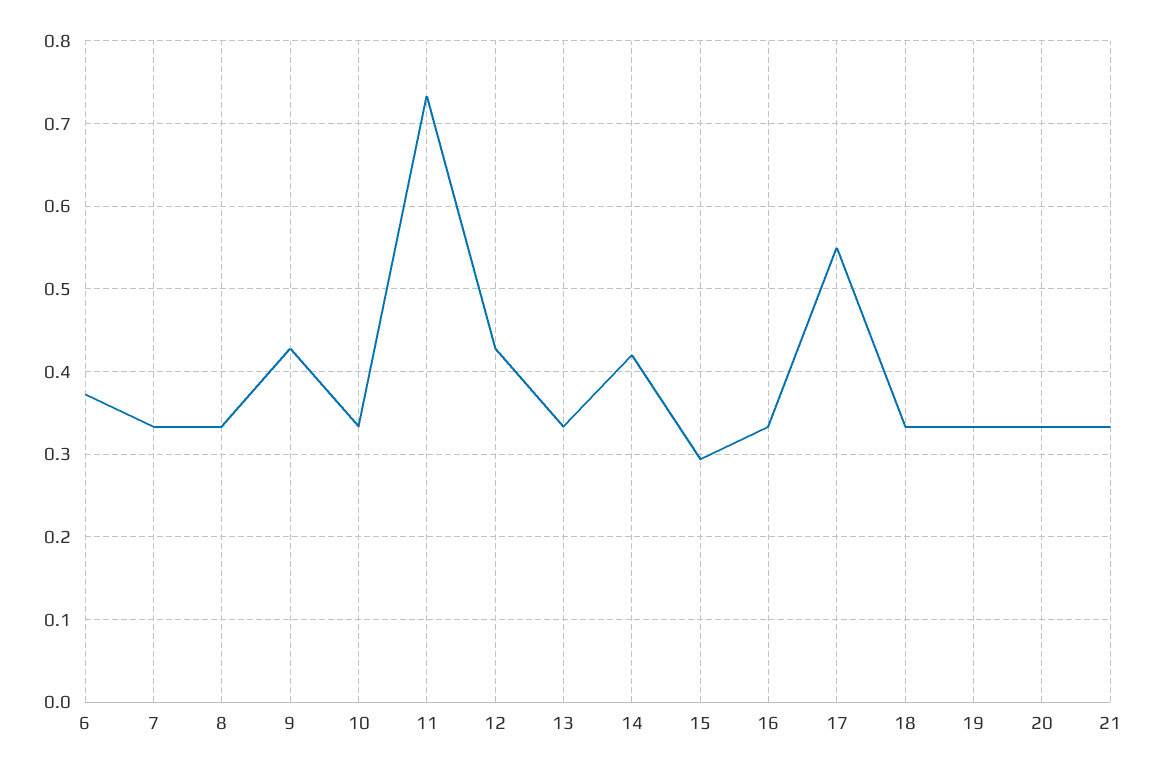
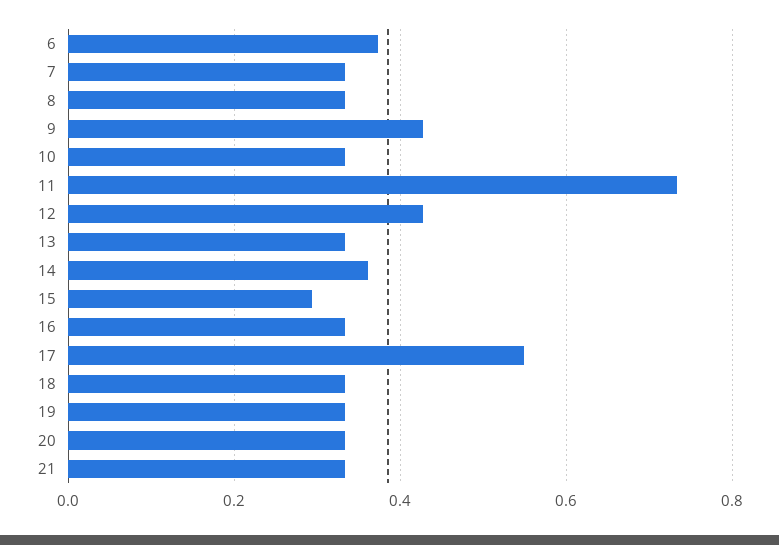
14: 0.42 -> 0.36

